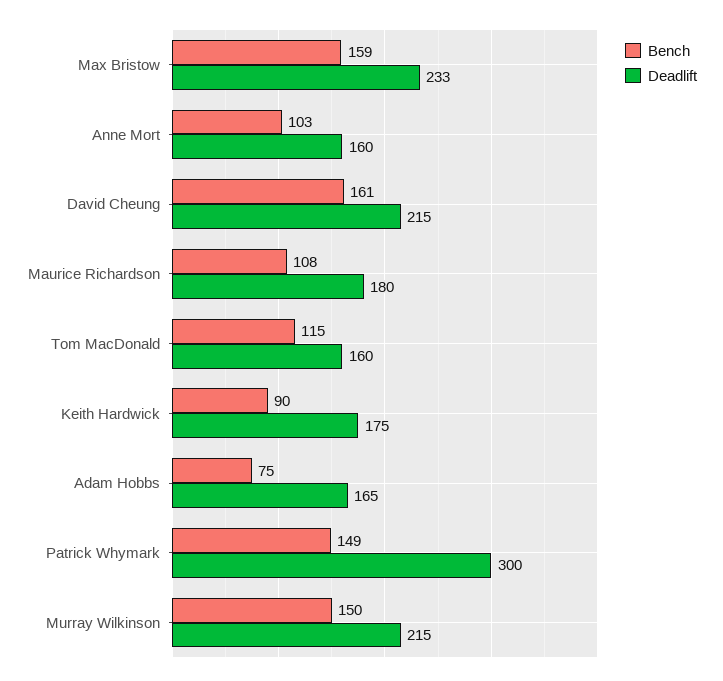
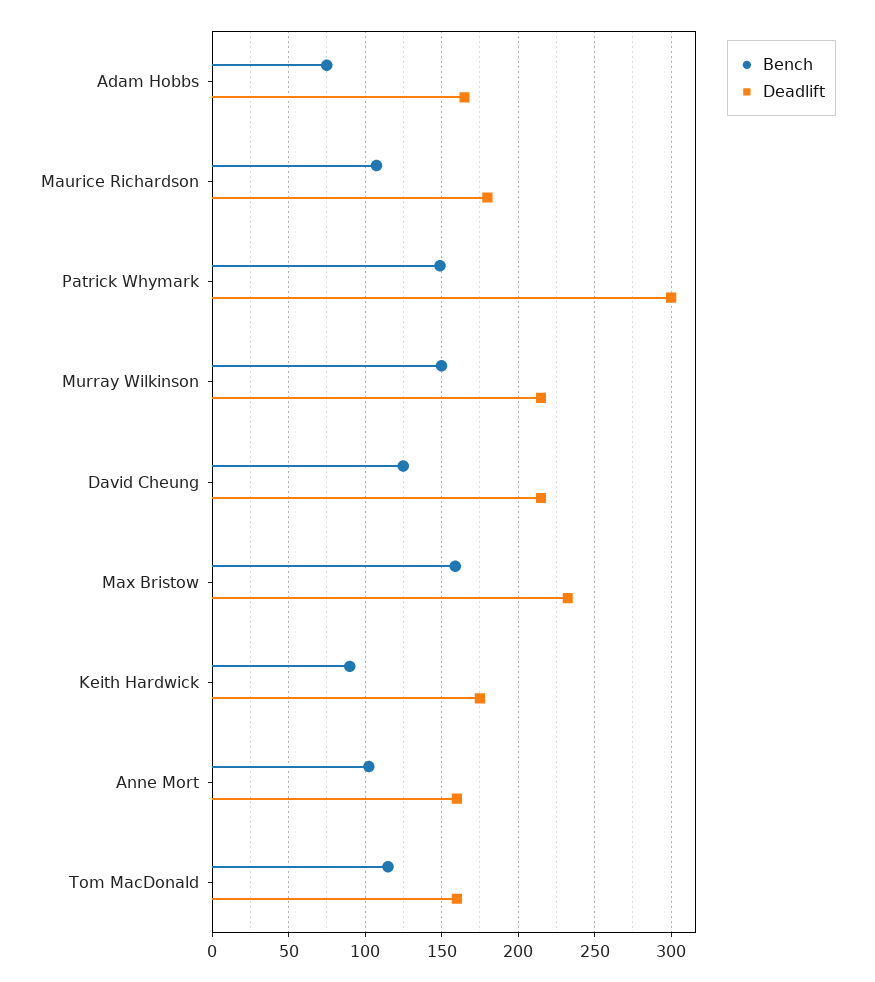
Bench, David Cheung: 161 -> 125

